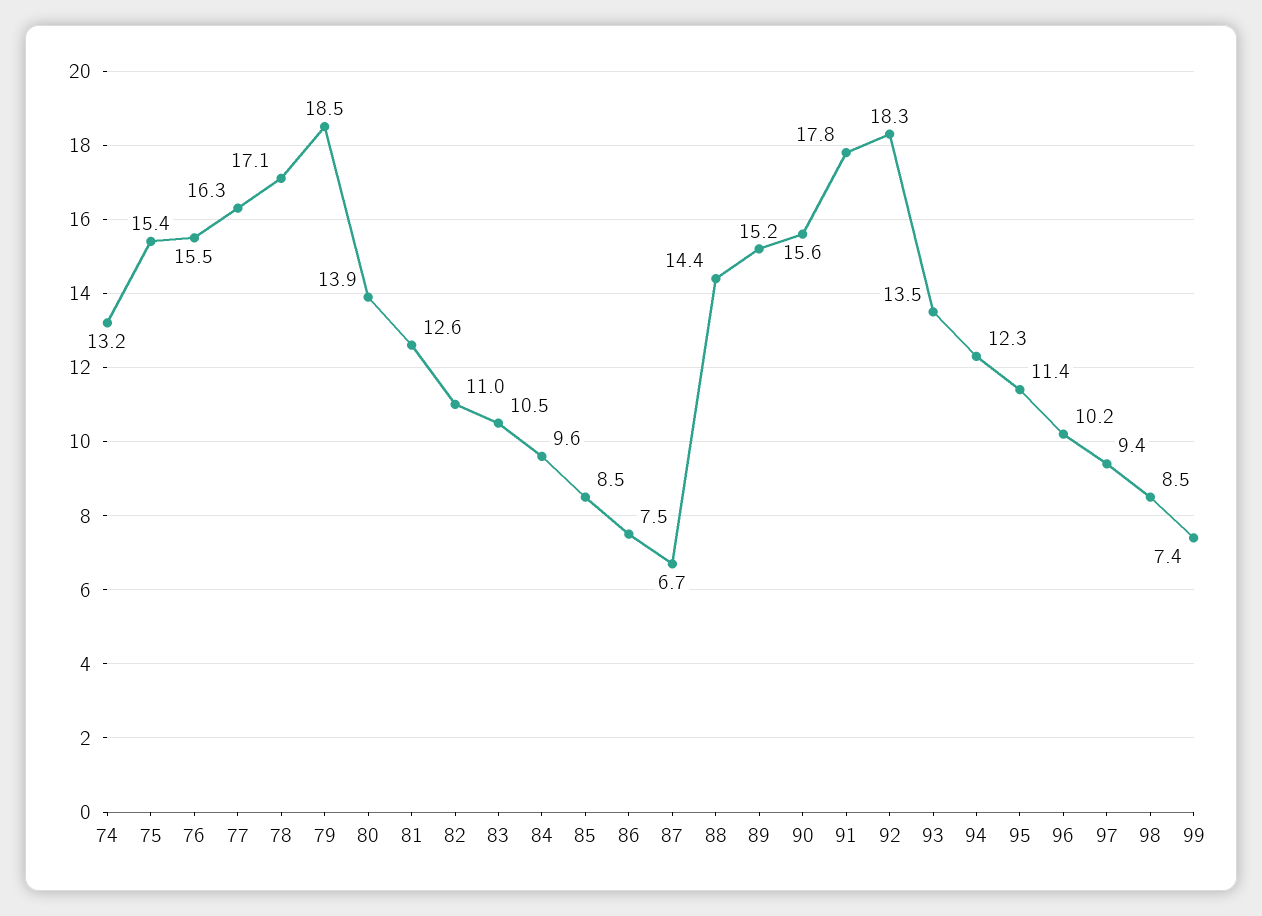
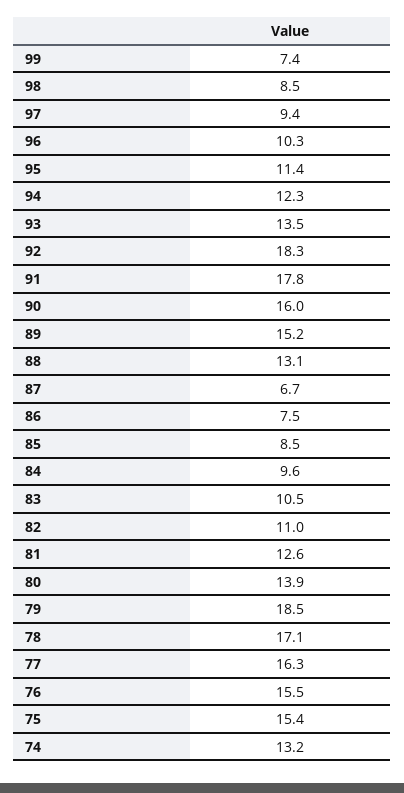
88: 14.4 -> 13.1
90: 15.6 -> 16
96: 10.2 -> 10.3

